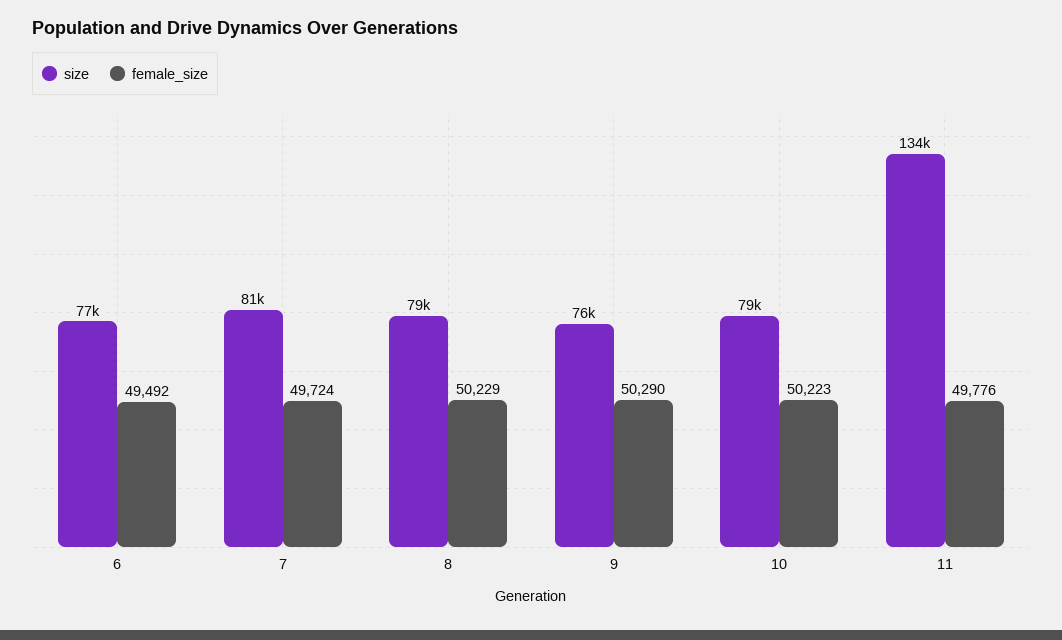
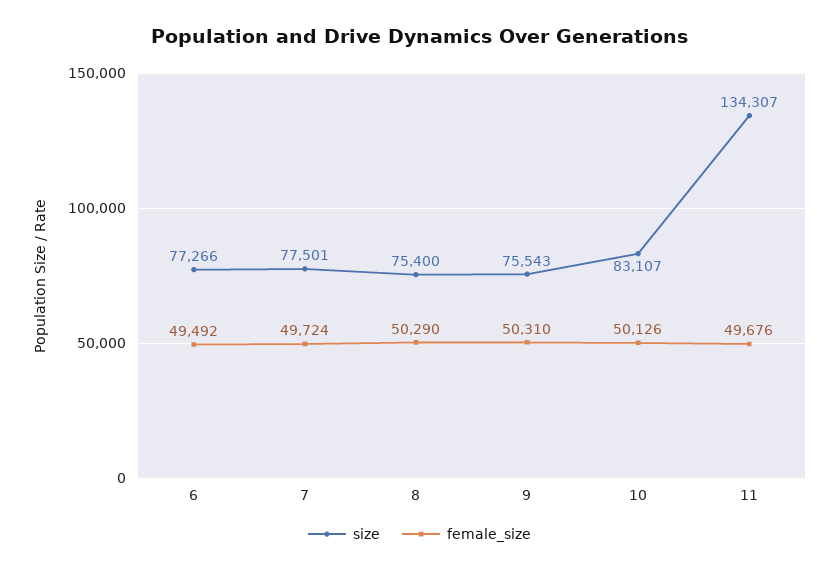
size, 7: 81000 -> 77501
size, 8: 79000 -> 75400
female_size, 8: 50229 -> 50290
female_size, 9: 50290 -> 50310
size, 10: 79000 -> 83107
female_size, 10: 50223 -> 50126
female_size, 11: 49776 -> 49676

